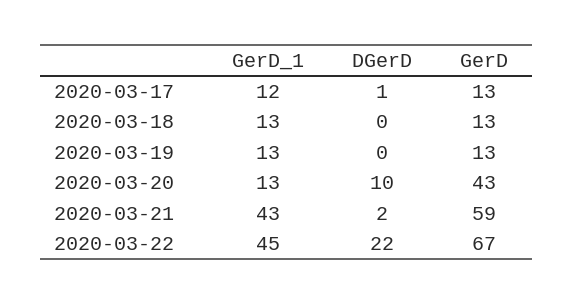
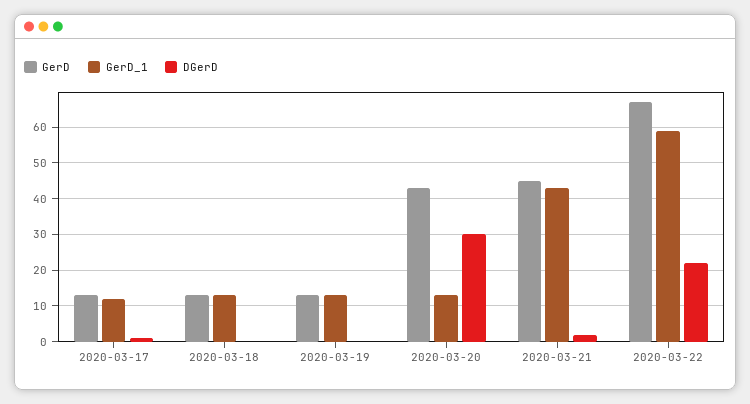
DGerD, 2020-03-20: 10 -> 30
GerD, 2020-03-21: 59 -> 45
GerD_1, 2020-03-22: 45 -> 60

